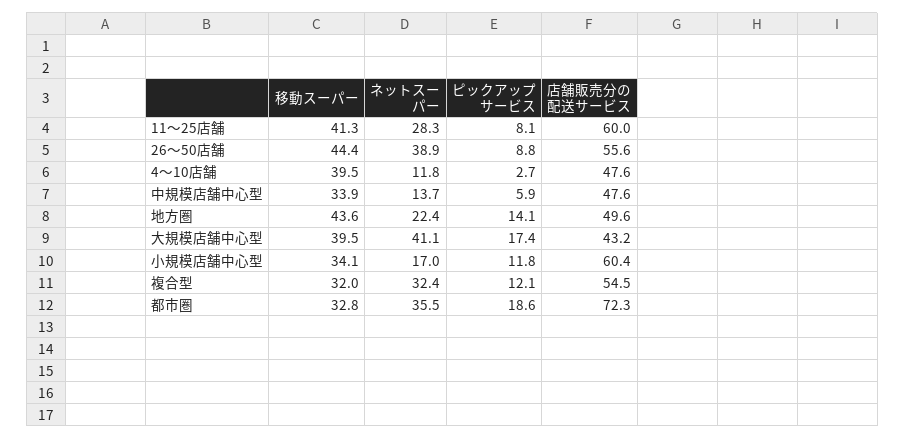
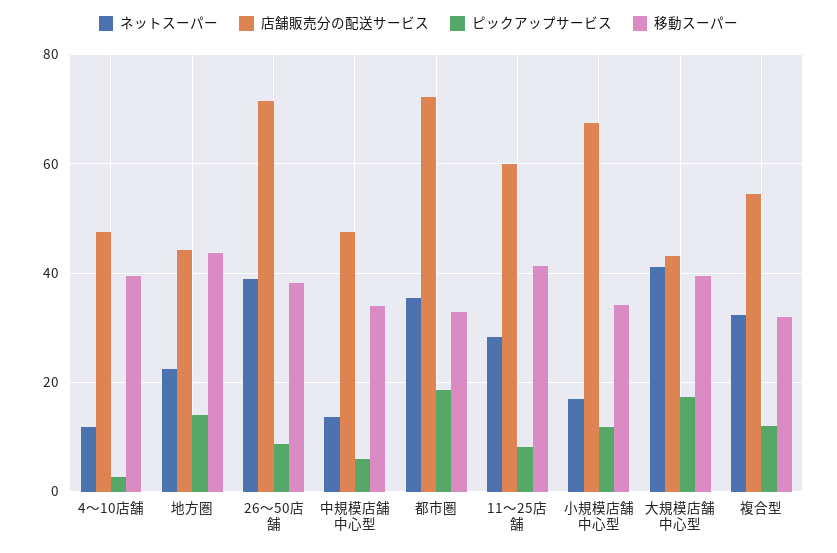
移動スーパー, 26〜50店舗: 44.4 -> 38
店舗販売分の配送サービス, 26〜50店舗: 55.6 -> 72
店舗販売分の配送サービス, 地方圏: 49.6 -> 44
店舗販売分の配送サービス, 小規模店舗中心型: 60.4 -> 68

